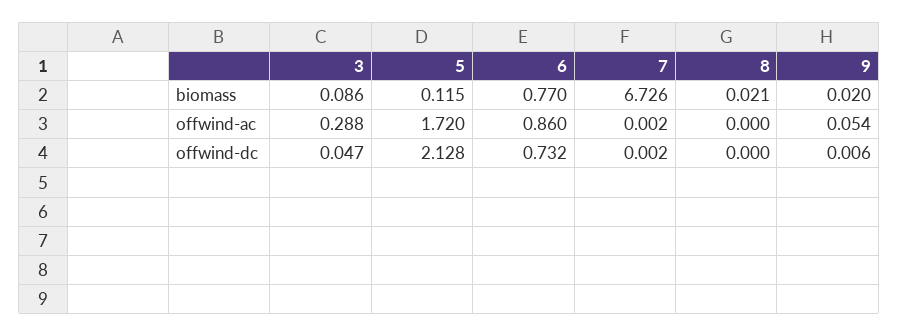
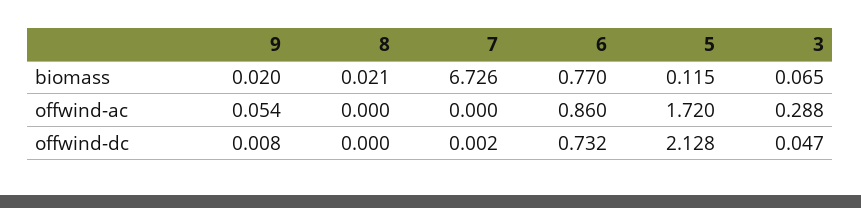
3, biomass: 0.086 -> 0.065
7, offwind-ac: 0.002 -> 0
9, offwind-dc: 0.006 -> 0.008

